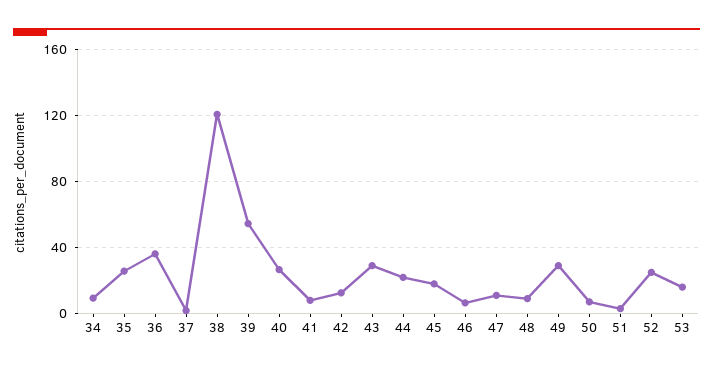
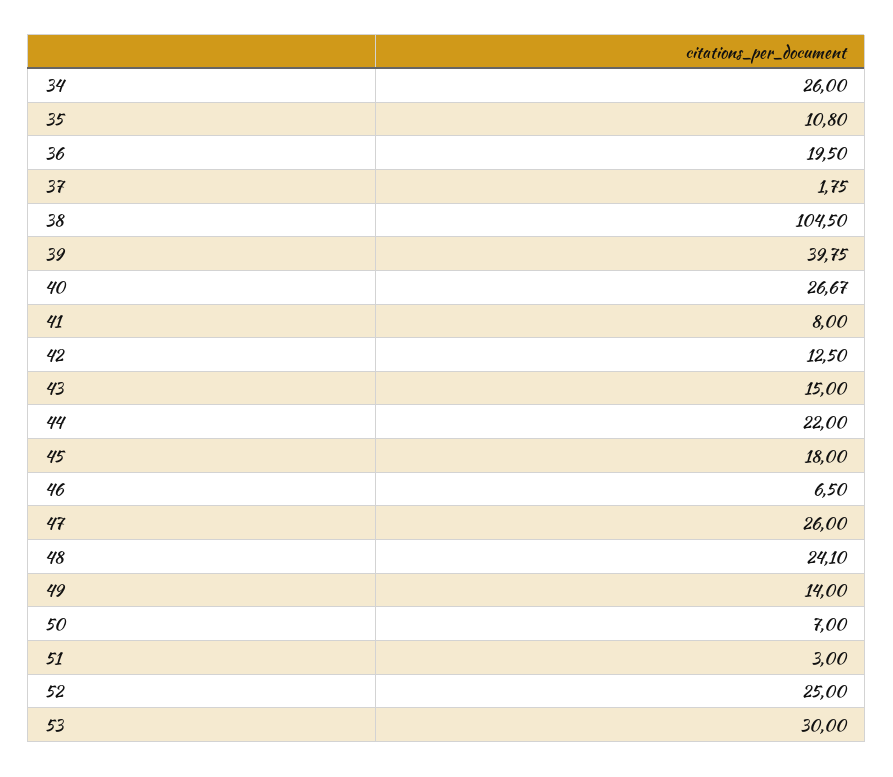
34: 10 -> 26
35: 25 -> 10.8
36: 35 -> 19.5
38: 120 -> 104.5
39: 55 -> 39.75
43: 30 -> 15
47: 10 -> 26
48: 10 -> 24.1
49: 30 -> 14
53: 15 -> 30

